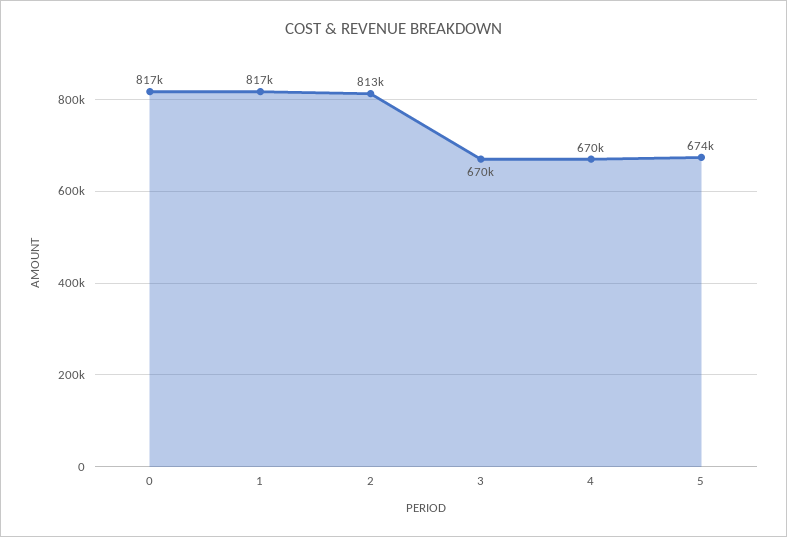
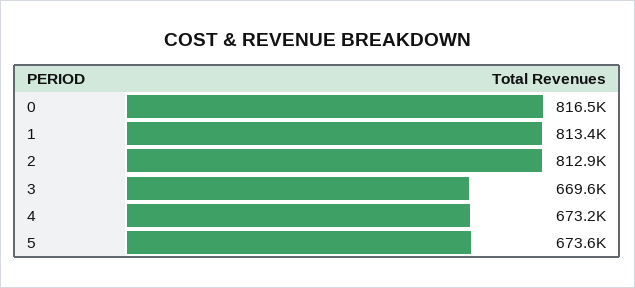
1: 817000 -> 813400
4: 670000 -> 673200

